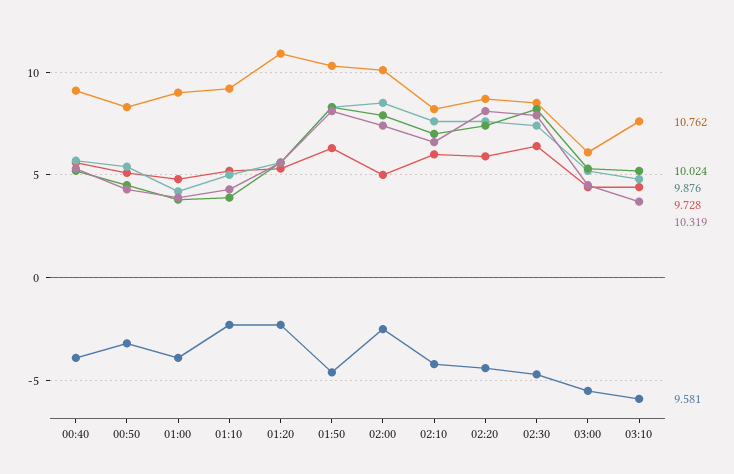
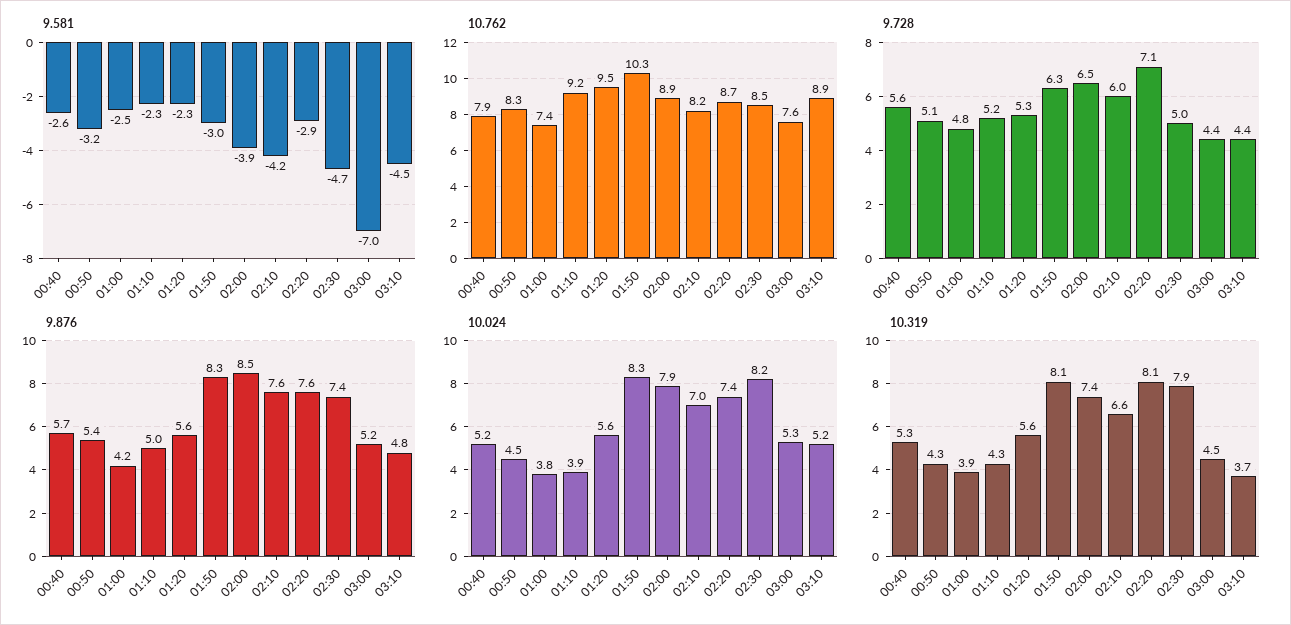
10.762, 00:40: 9 -> 7.9
9.581, 00:40: -4 -> -2.6
10.762, 01:00: 9 -> 7.4
9.581, 01:00: -4 -> -2.5
10.762, 01:20: 11 -> 9.5
9.581, 01:50: -4.5 -> -3
10.762, 02:00: 10 -> 8.9
9.728, 02:00: 5 -> 6.5
9.581, 02:00: -2.5 -> -3.9
9.728, 02:20: 6 -> 7.1
9.581, 02:20: -4.5 -> -2.9
9.728, 02:30: 6.5 -> 5
10.762, 03:00: 6 -> 7.6
9.581, 03:00: -5.5 -> -7
10.762, 03:10: 7.5 -> 8.9
9.581, 03:10: -6 -> -4.5

